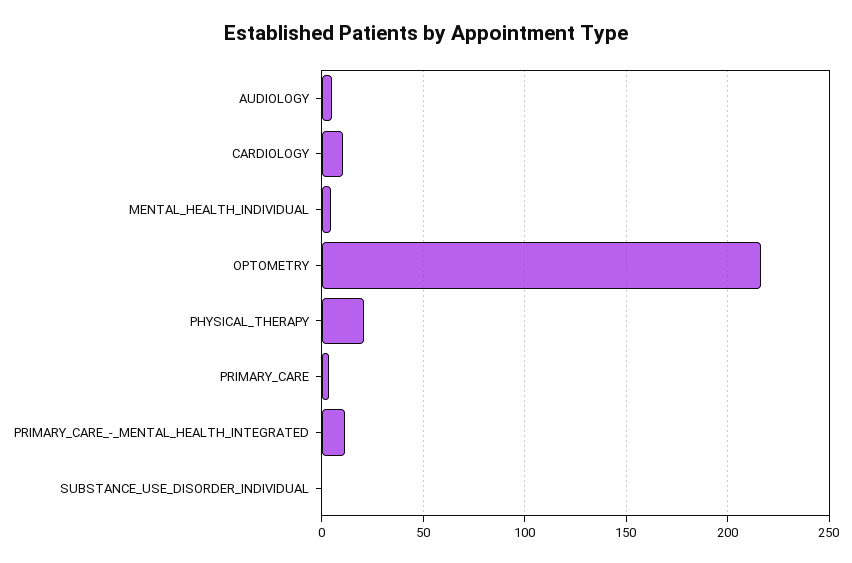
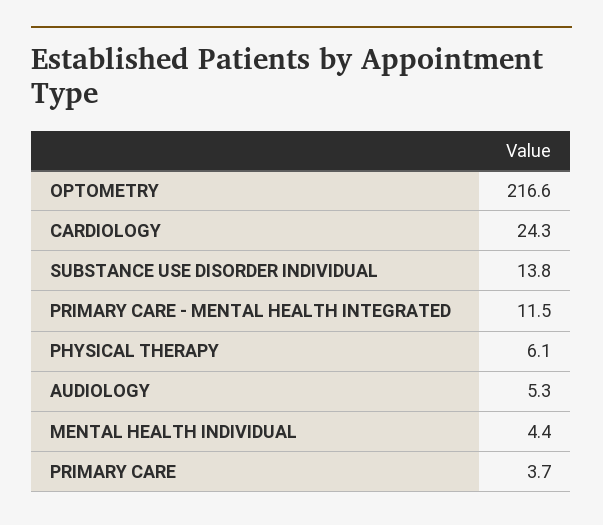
CARDIOLOGY: 10 -> 24.3
PHYSICAL_THERAPY: 20 -> 6.1
SUBSTANCE_USE_DISORDER_INDIVIDUAL: 0 -> 13.8

